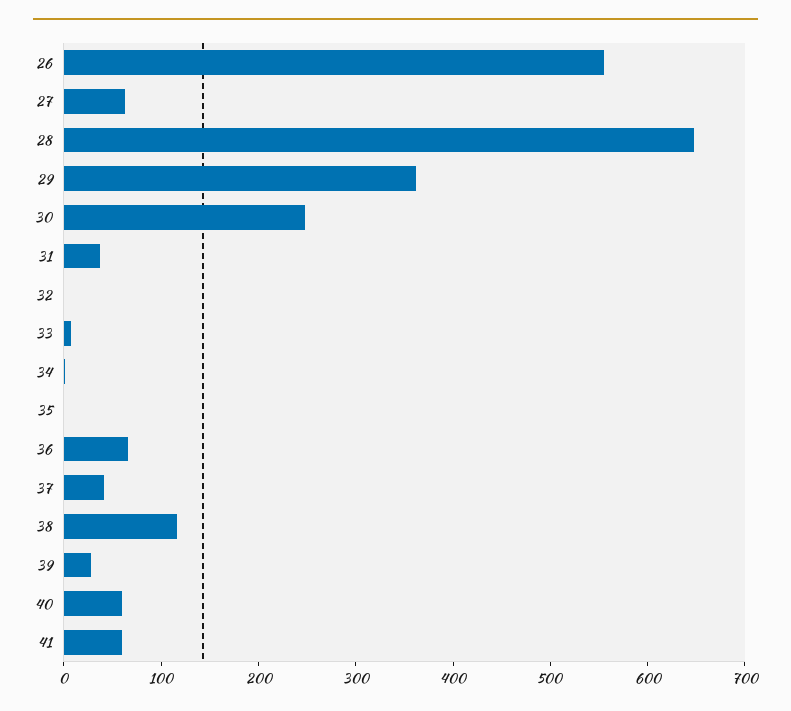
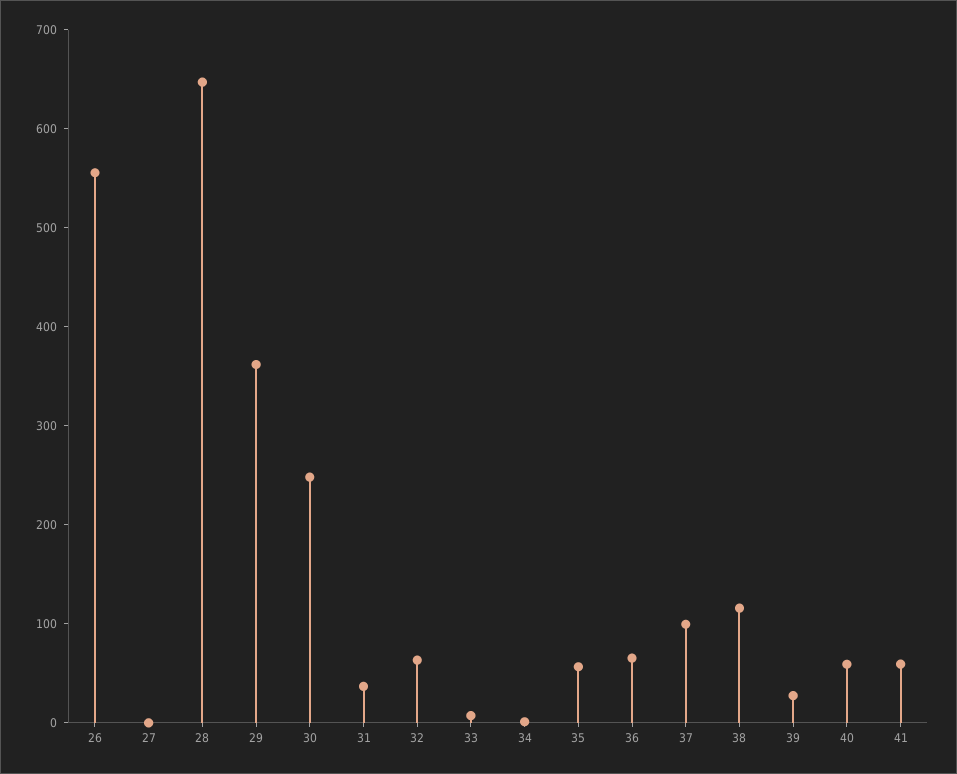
27: 60 -> 0
32: 0 -> 60
35: 0 -> 60
37: 40 -> 100

